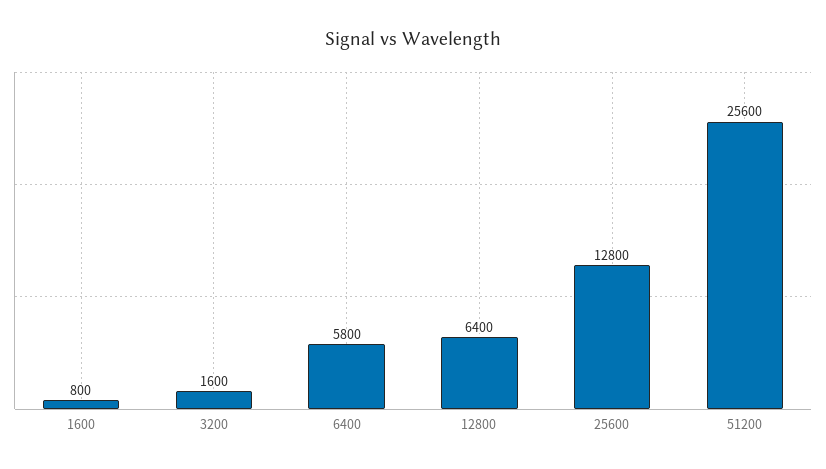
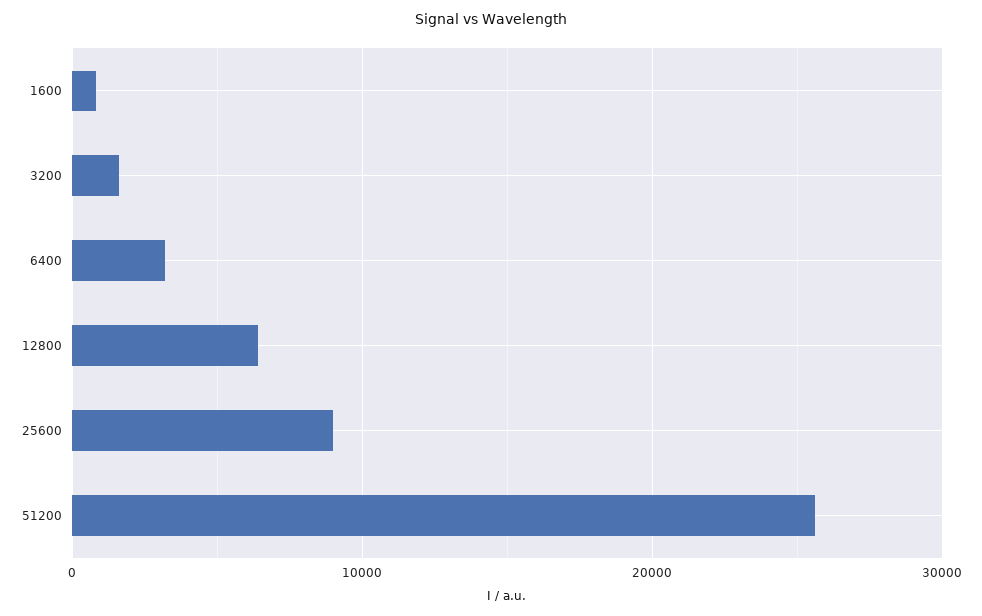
6400: 5800 -> 3000
25600: 12800 -> 9000

